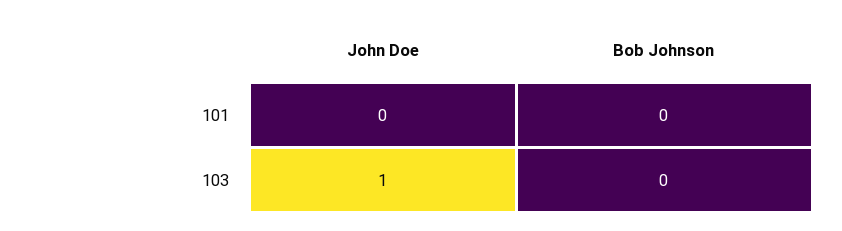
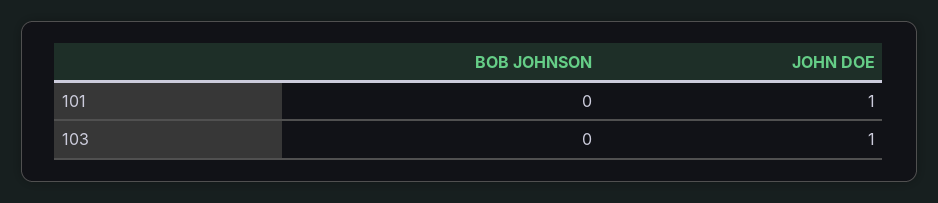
John Doe, 101: 0 -> 1

